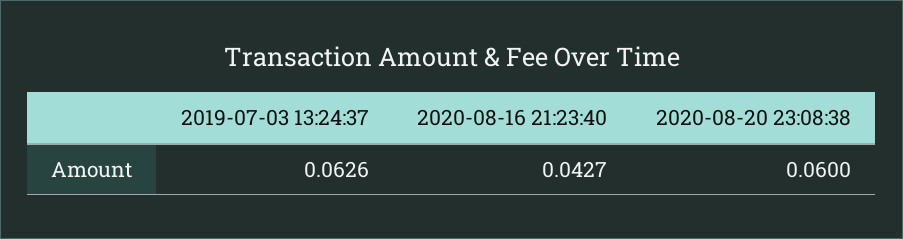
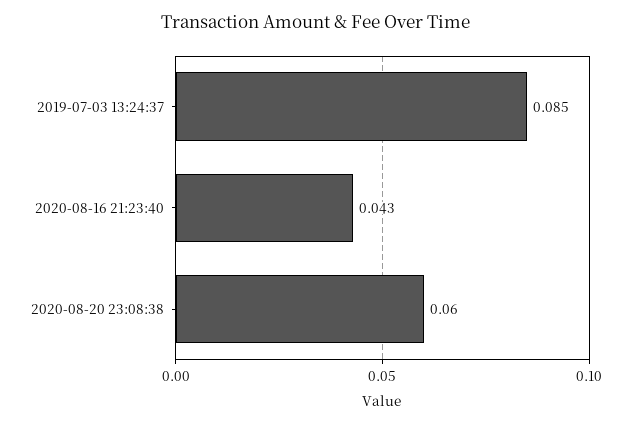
2019-07-03 13:24:37: 0.0626 -> 0.085

